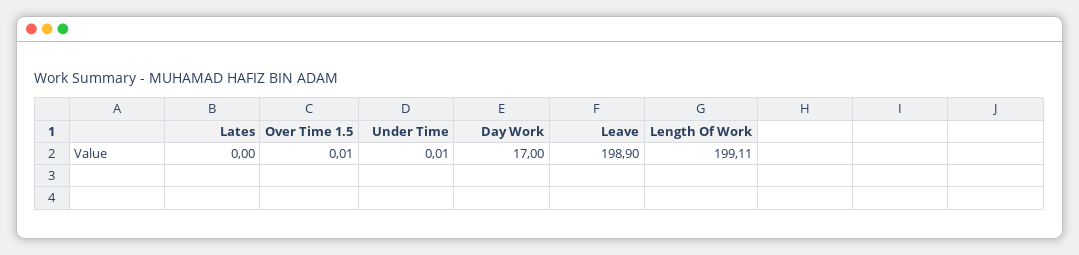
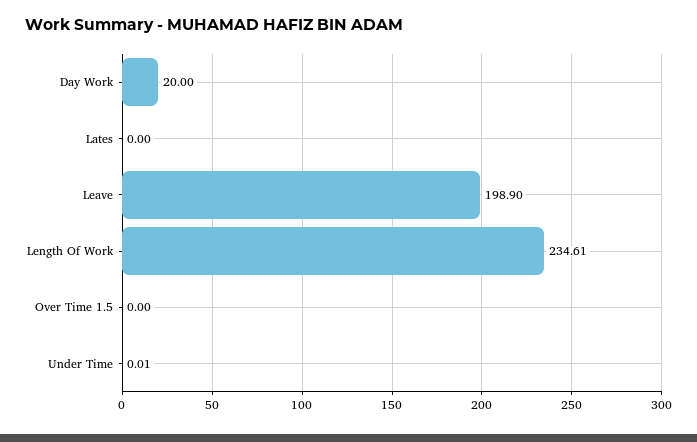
Over Time 1.5: 0.01 -> 0
Day Work: 17 -> 20
Length Of Work: 199.11 -> 234.61

